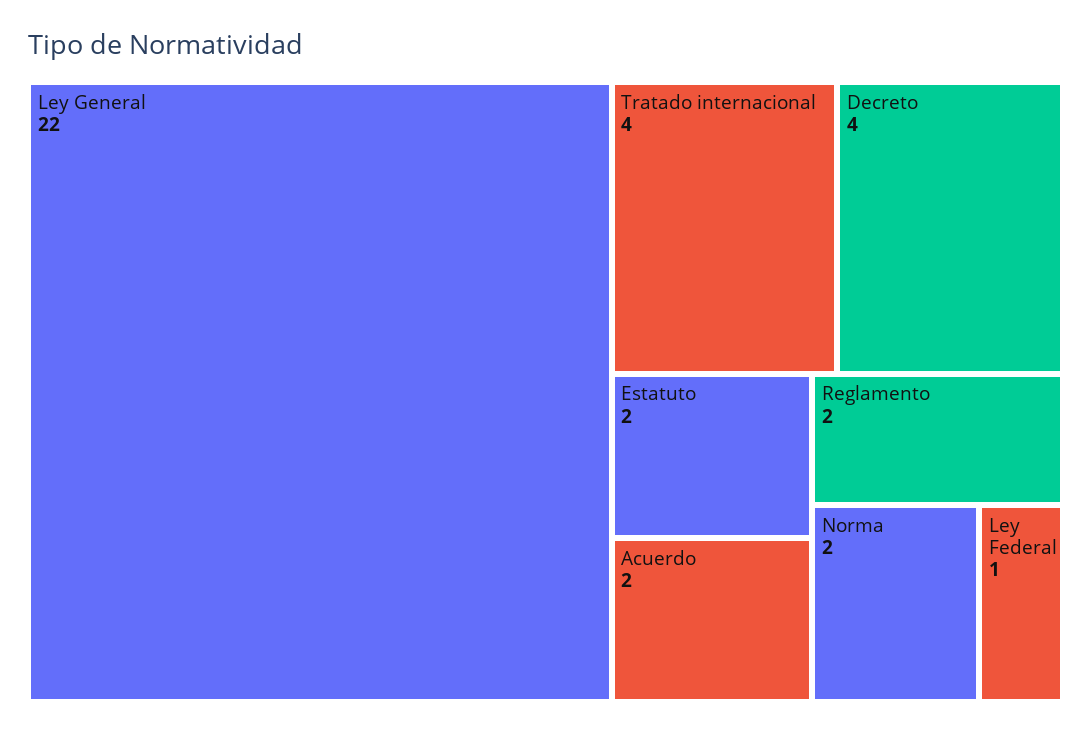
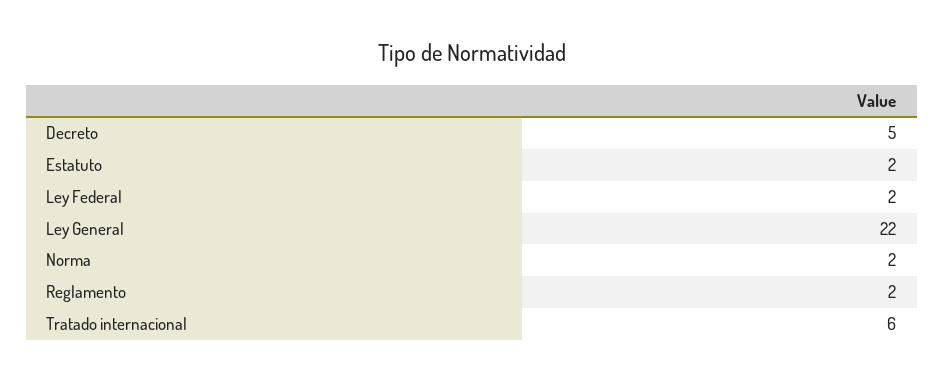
Tratado internacional: 4 -> 6
Decreto: 4 -> 5
Acuerdo: 2 -> none
Ley Federal: 1 -> 2

